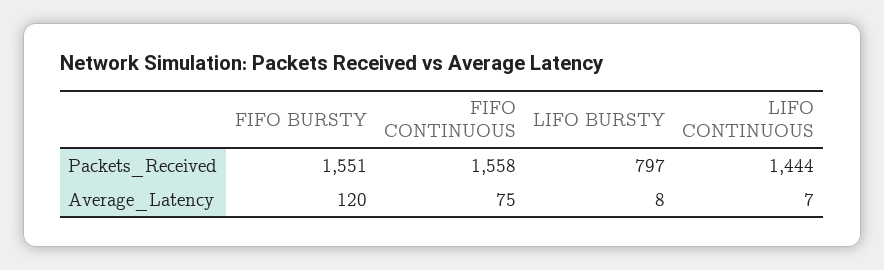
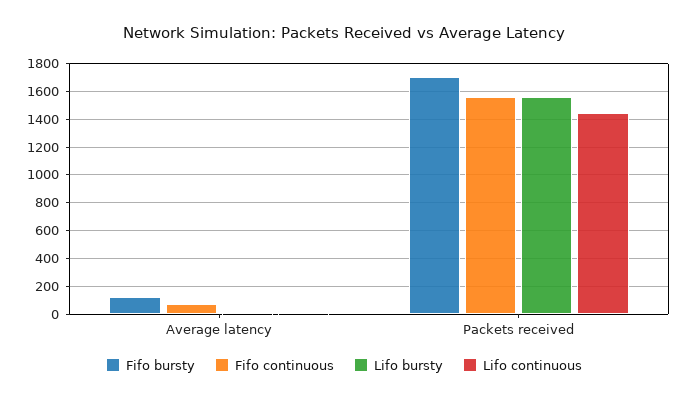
FIFO BURSTY, Packets_Received: 1551 -> 1700
LIFO BURSTY, Packets_Received: 797 -> 1550

